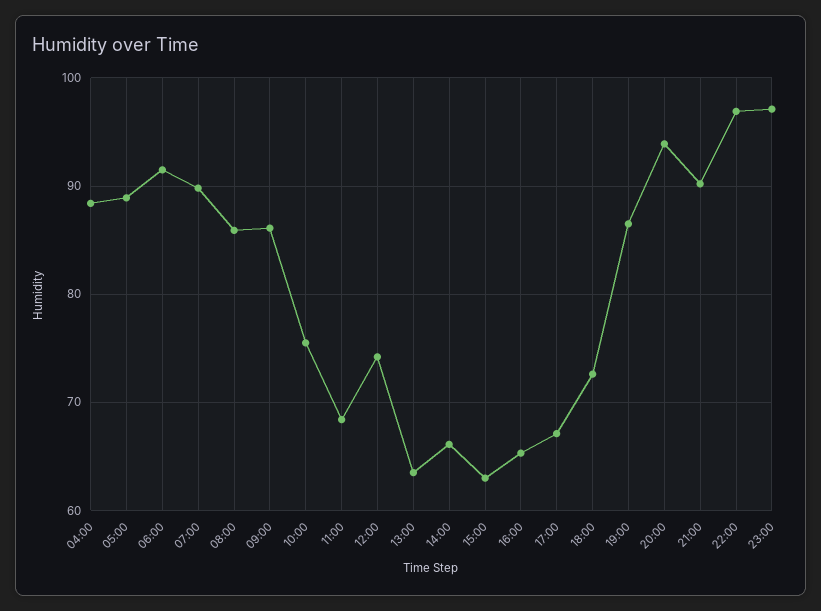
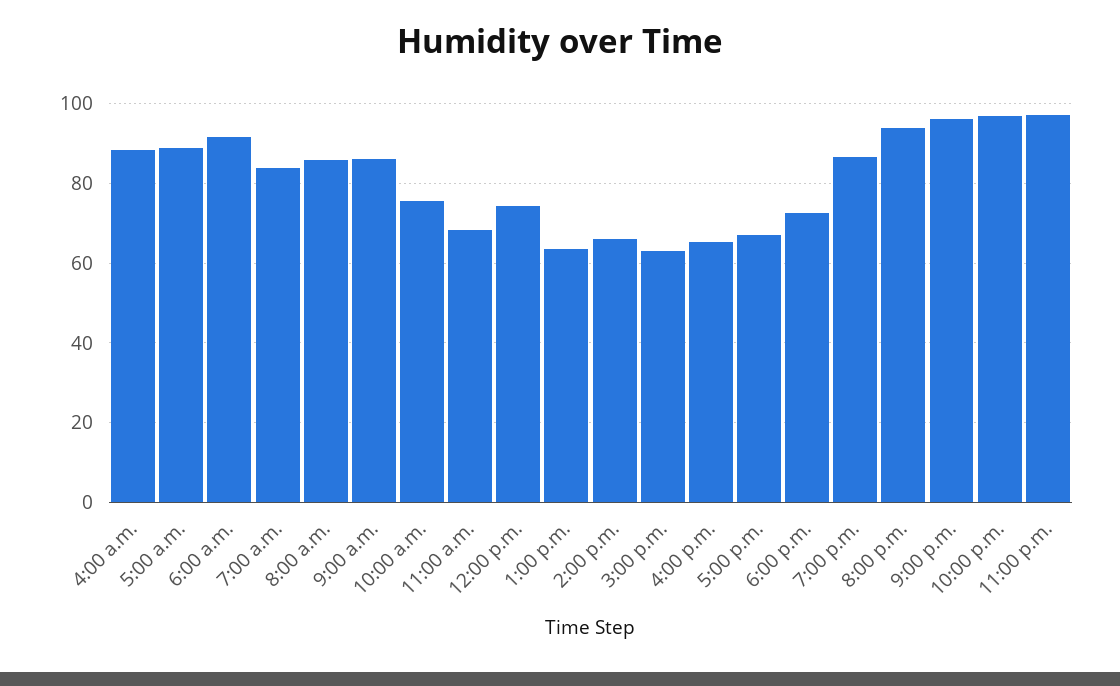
07:00: 90 -> 84
21:00: 90 -> 96

